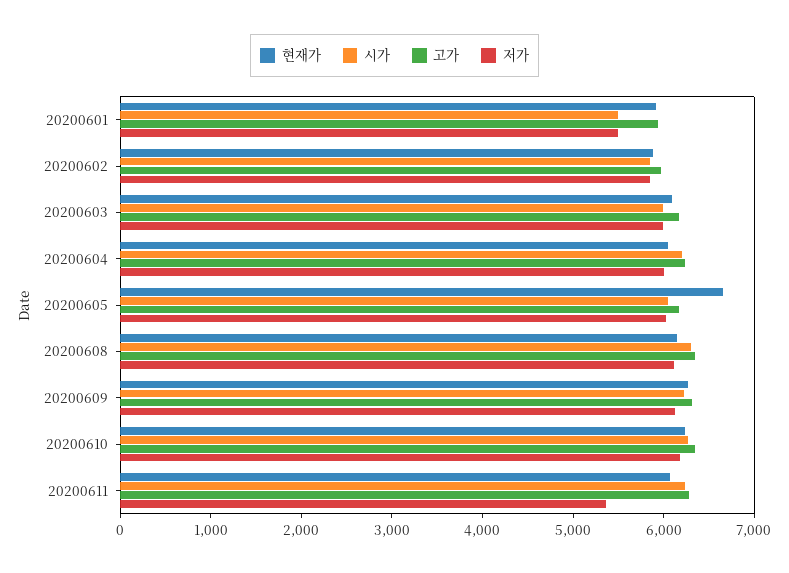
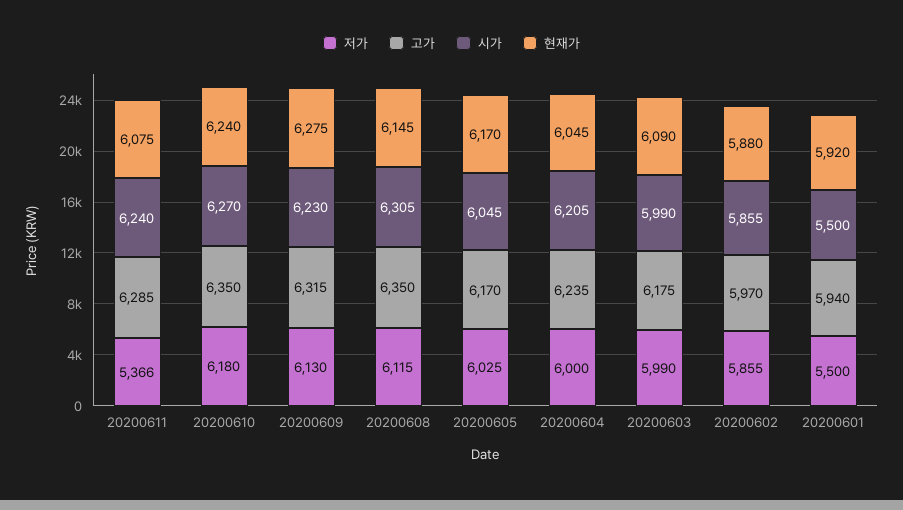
현재가, 20200605: 6600 -> 6170

